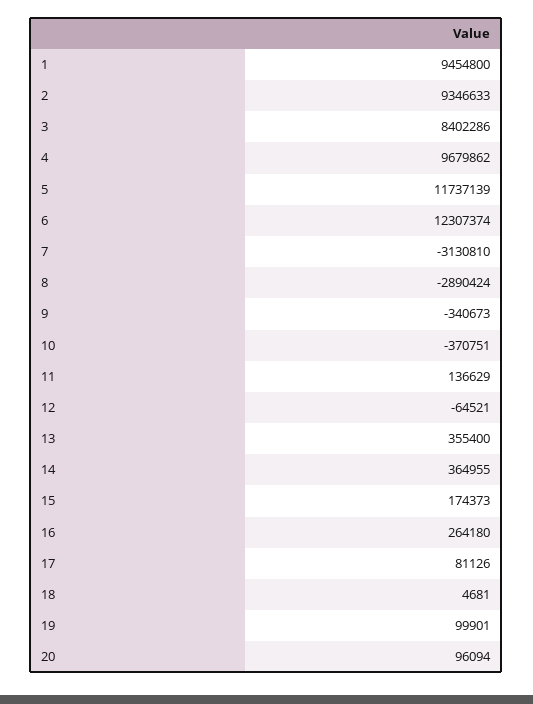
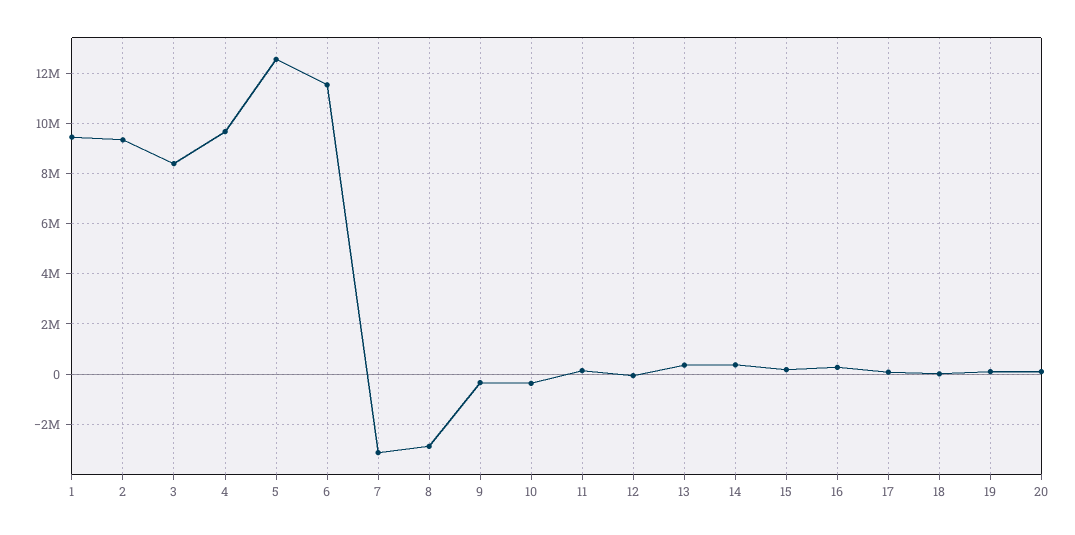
5: 11737139 -> 12500000
6: 12307374 -> 11500000

